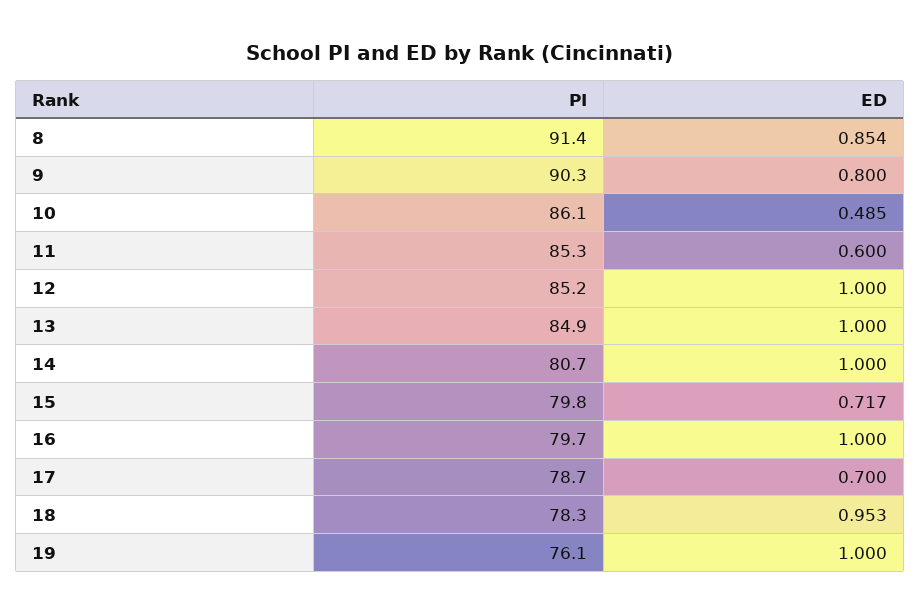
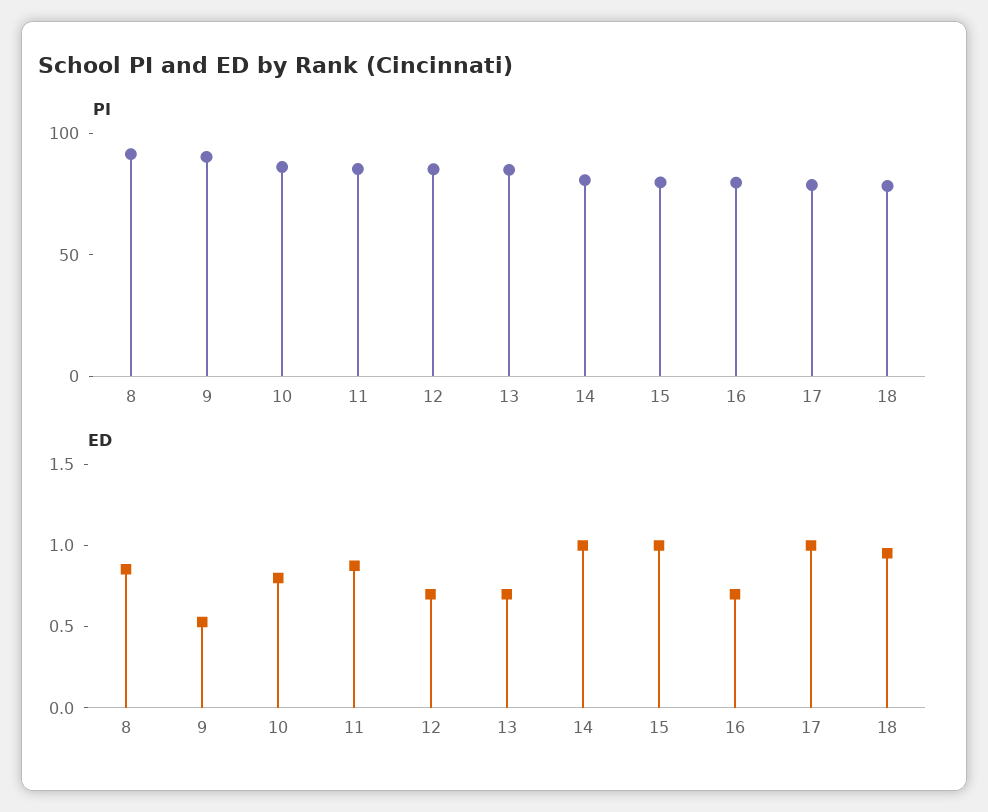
ED, 9: 0.8 -> 0.5
ED, 10: 0.485 -> 0.8
ED, 11: 0.6 -> 0.9
ED, 12: 1 -> 0.7
ED, 13: 1 -> 0.7
ED, 15: 0.717 -> 1
ED, 16: 1 -> 0.7
ED, 17: 0.7 -> 1
PI, 19: 76.1 -> none
ED, 19: 1 -> none

